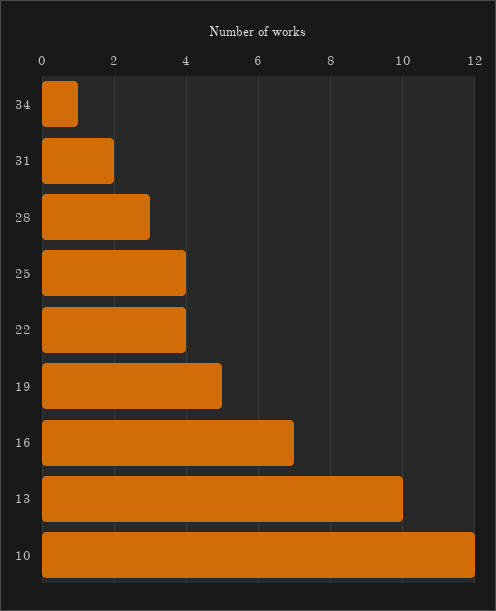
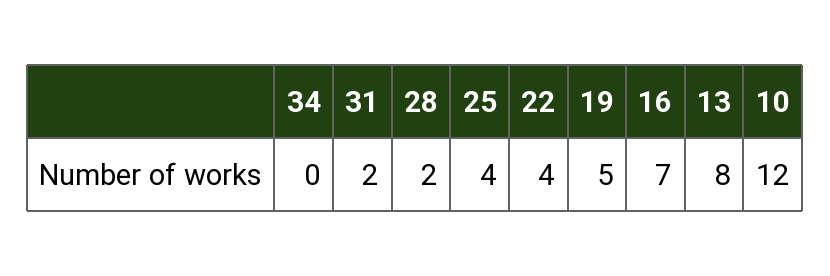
34: 1 -> 0
28: 3 -> 2
13: 10 -> 8

